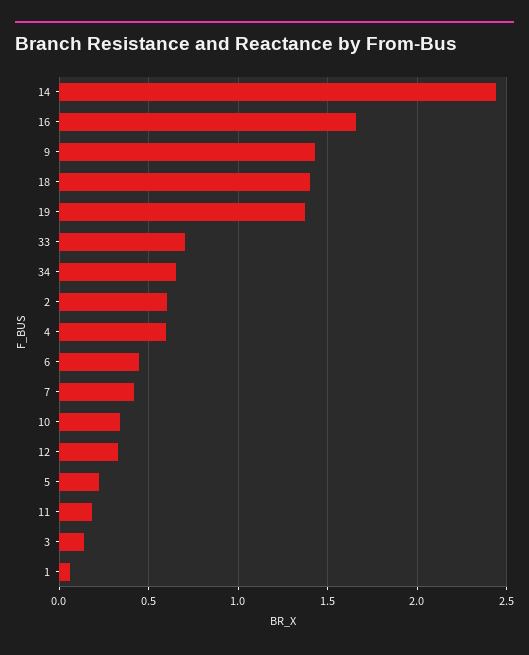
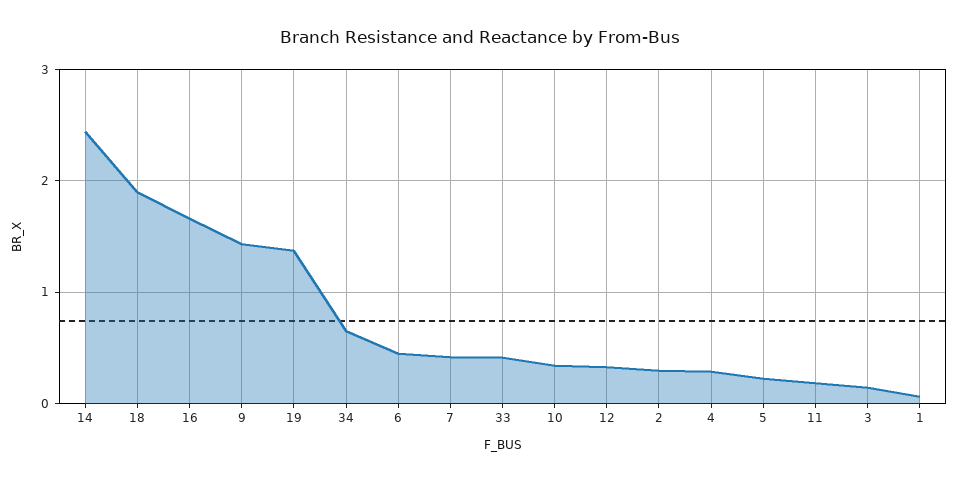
18: 1.4 -> 1.9
33: 0.7 -> 0.4
2: 0.6 -> 0.3
4: 0.6 -> 0.3

